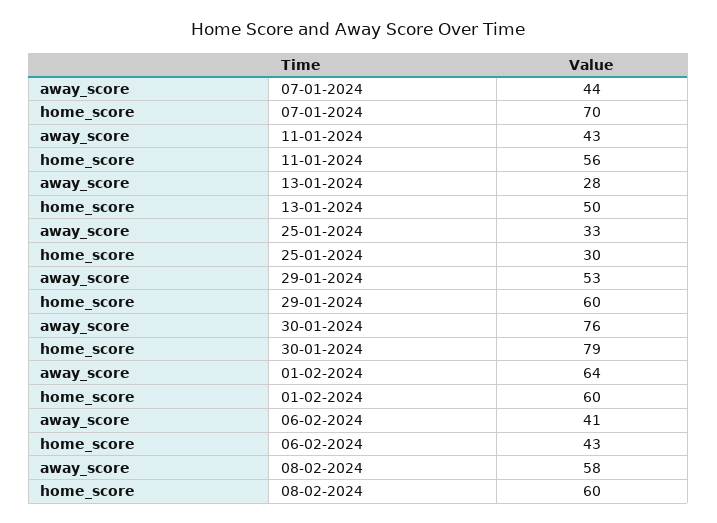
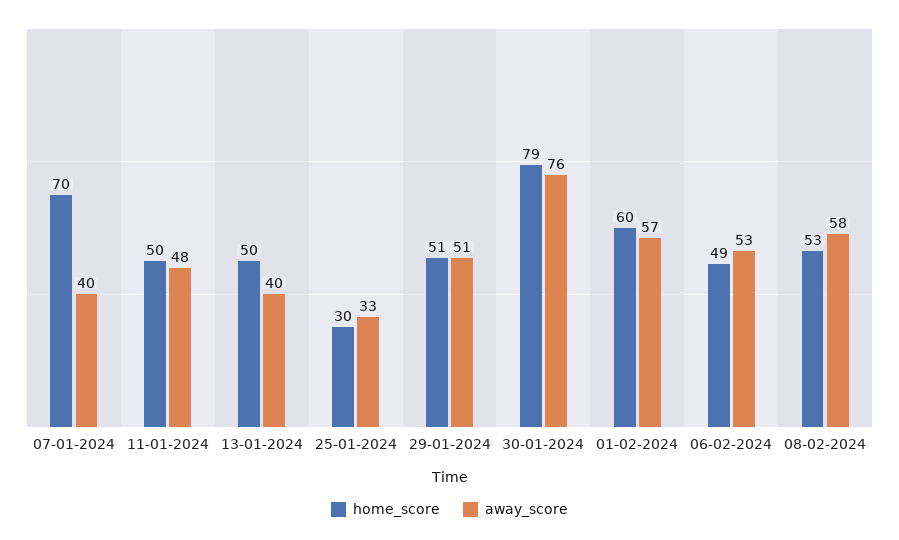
away_score, 07-01-2024: 44 -> 40
away_score, 11-01-2024: 43 -> 48
home_score, 11-01-2024: 56 -> 50
away_score, 13-01-2024: 28 -> 40
away_score, 29-01-2024: 53 -> 51
home_score, 29-01-2024: 60 -> 51
away_score, 01-02-2024: 64 -> 57
away_score, 06-02-2024: 41 -> 53
home_score, 06-02-2024: 43 -> 49
home_score, 08-02-2024: 60 -> 53

